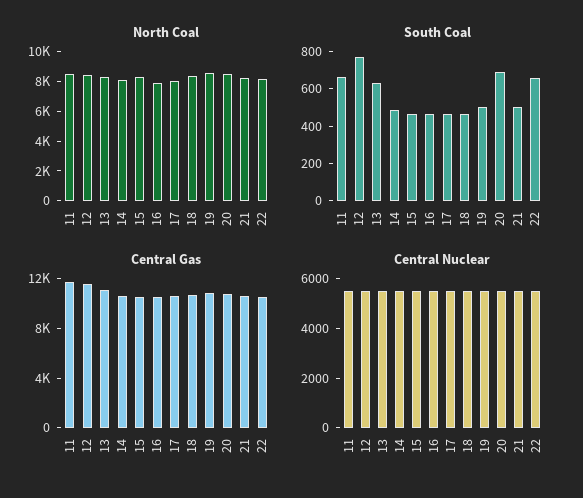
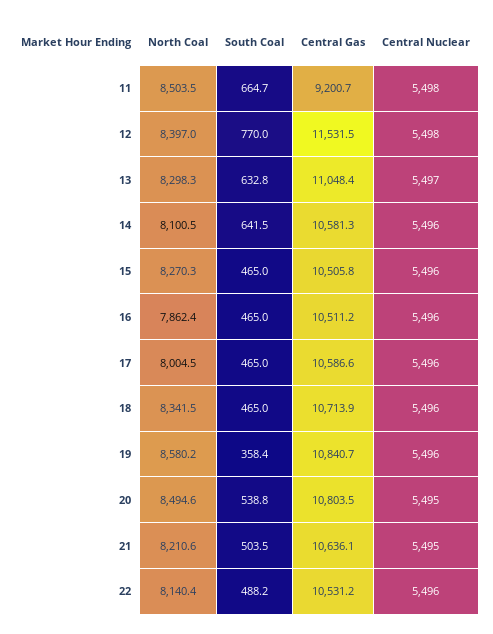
South Coal, 14: 500 -> 641.5
South Coal, 19: 500 -> 358.4
South Coal, 20: 700 -> 538.8
South Coal, 22: 650 -> 488.2
Central Gas, 11: 12000 -> 9200.7

